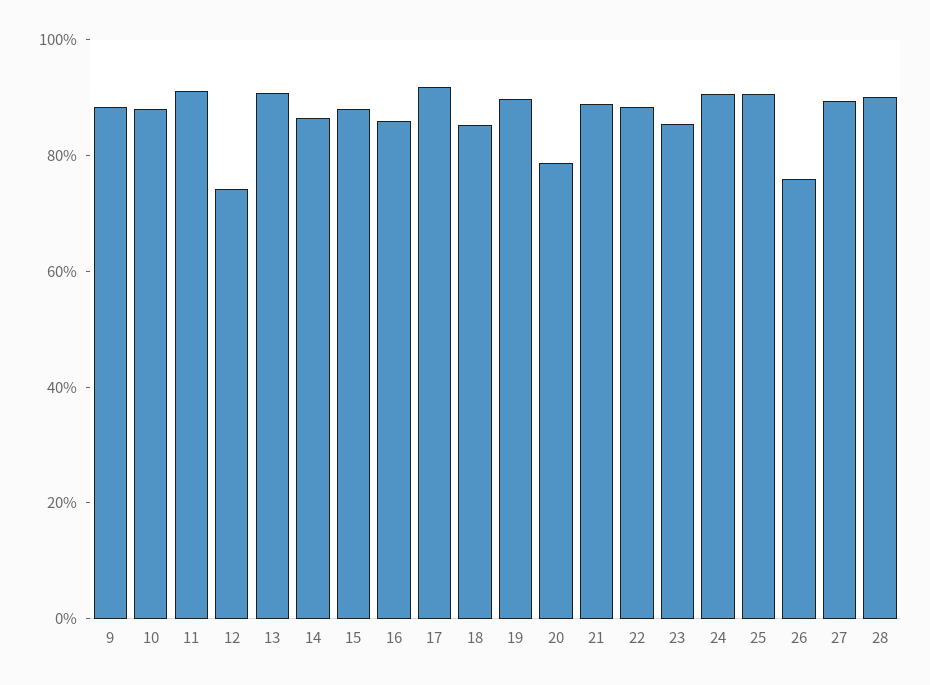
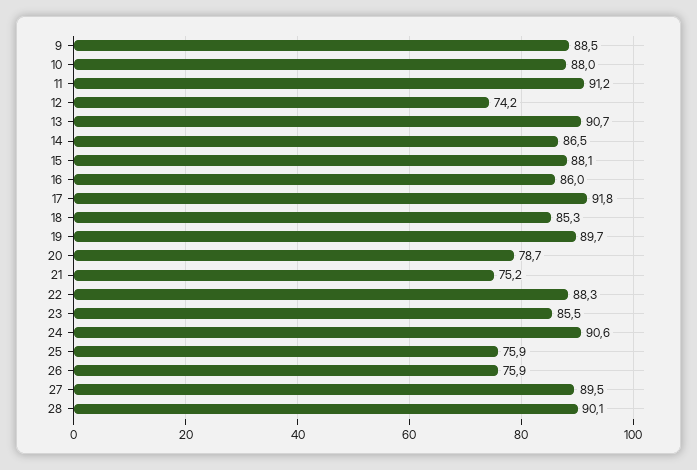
21: 90 -> 75.2
25: 90 -> 75.9

